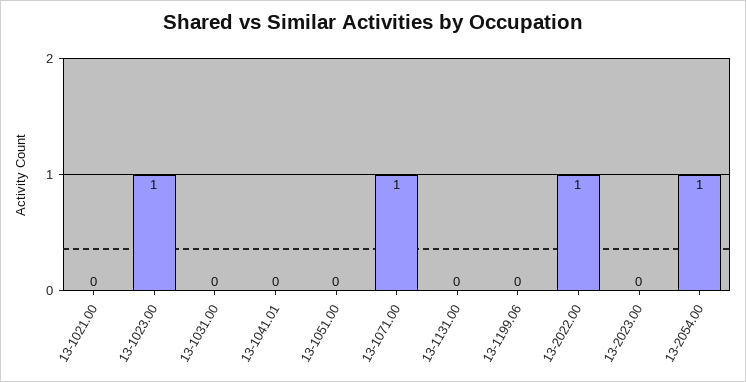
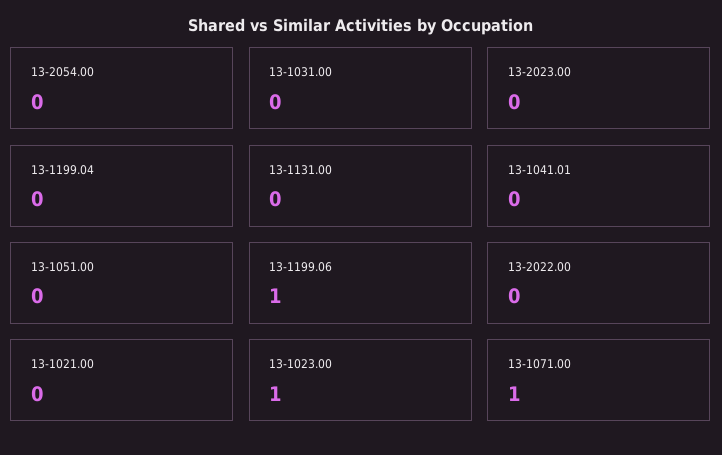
13-1199.06: 0 -> 1
13-2022.00: 1 -> 0
13-2054.00: 1 -> 0
13-1199.04: none -> 0

